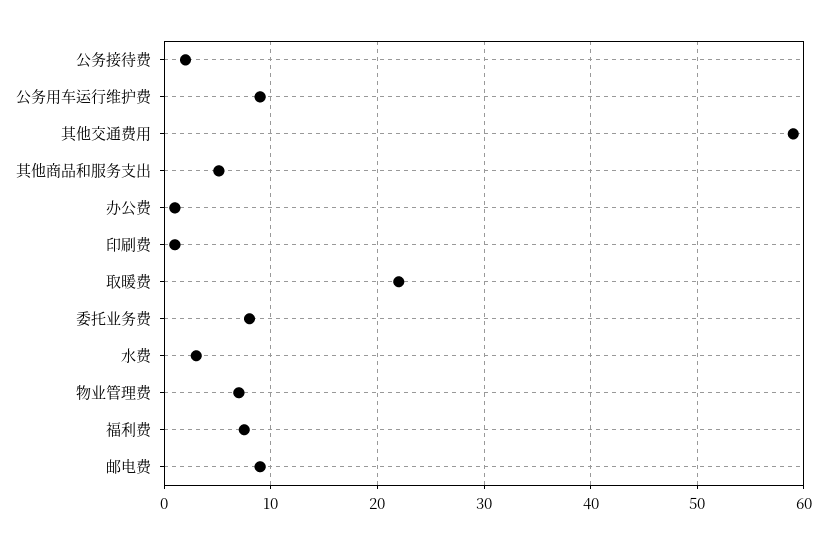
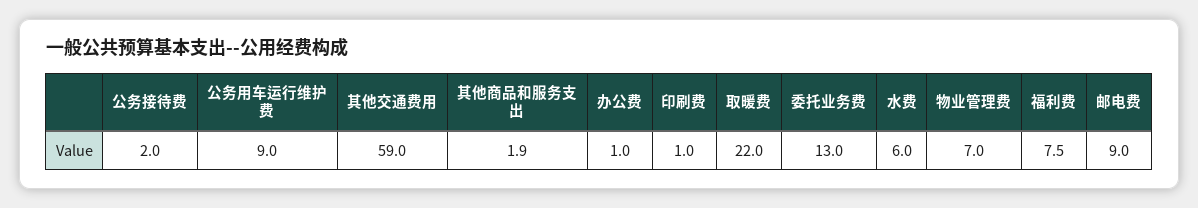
其他商品和服务支出: 5 -> 1.9
委托业务费: 8 -> 13
水费: 3 -> 6

